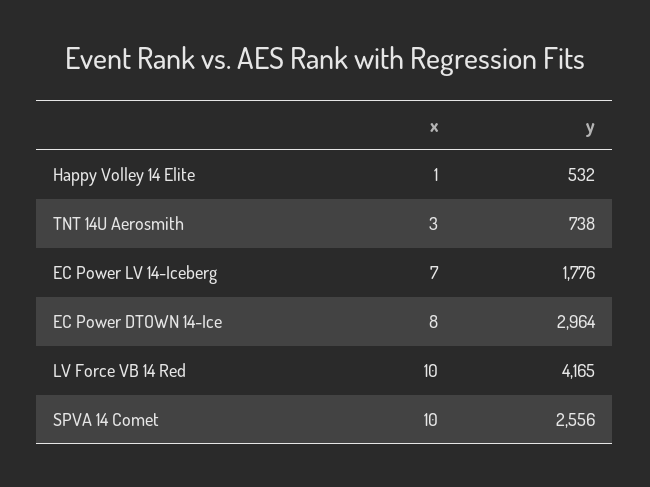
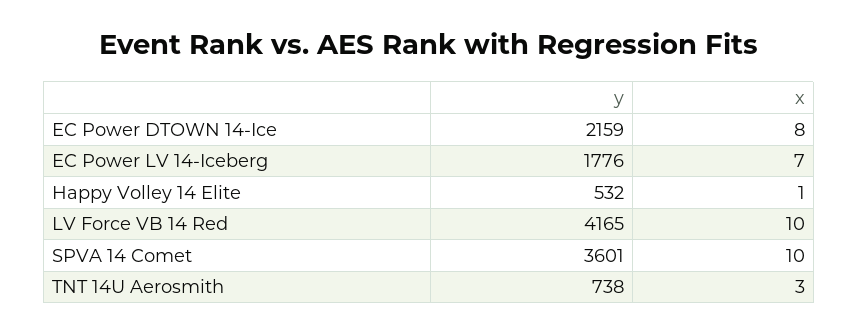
y, EC Power DTOWN 14-Ice: 2964 -> 2159
y, SPVA 14 Comet: 2556 -> 3601

